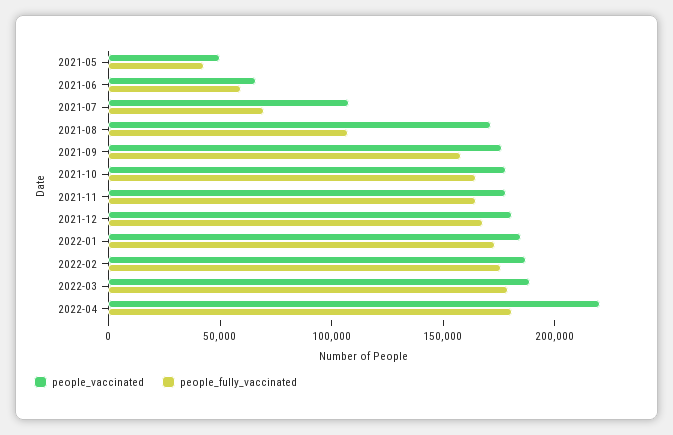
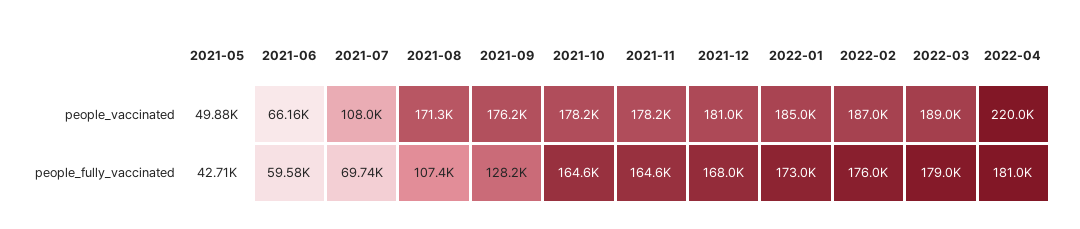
people_fully_vaccinated, 2021-09: 160000 -> 128200

